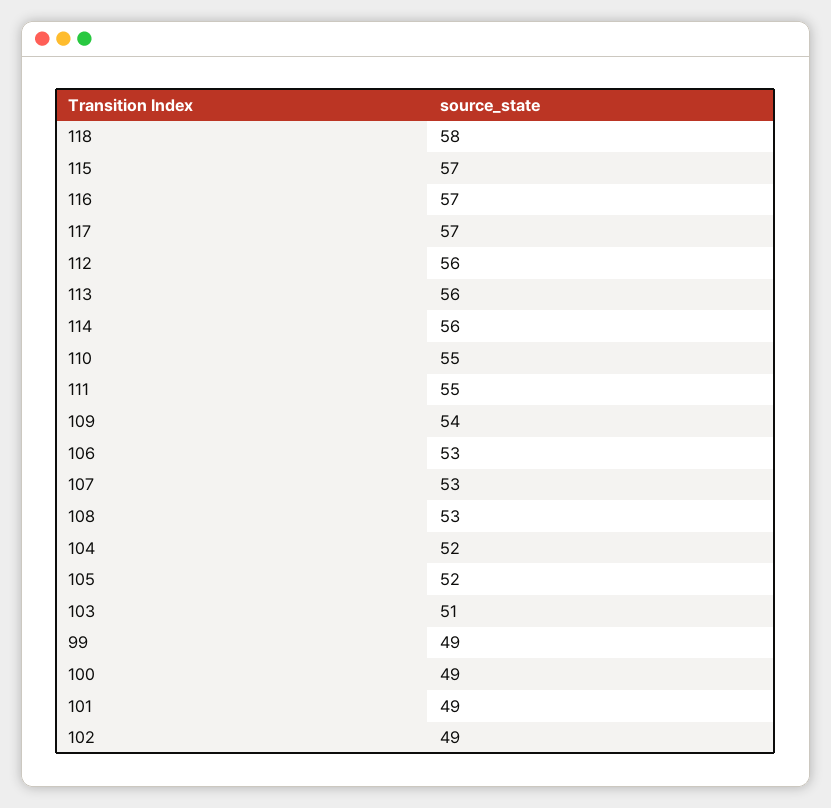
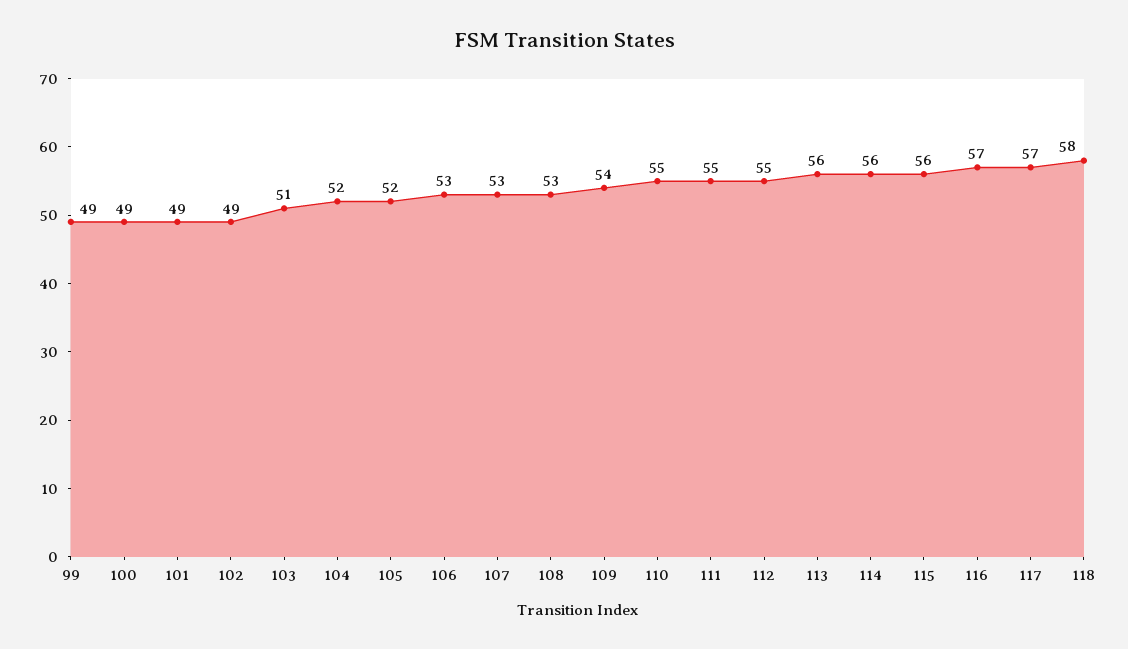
115: 57 -> 56
112: 56 -> 55

